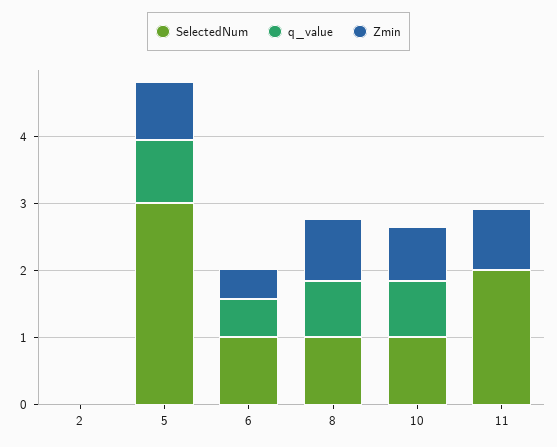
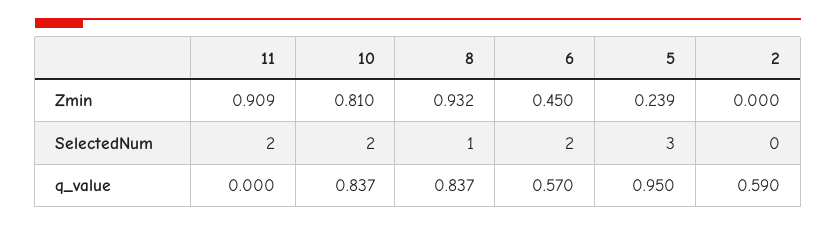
q_value, 2: 0 -> 0.59
Zmin, 5: 0.8 -> 0.239
SelectedNum, 6: 1 -> 2
SelectedNum, 10: 1 -> 2

